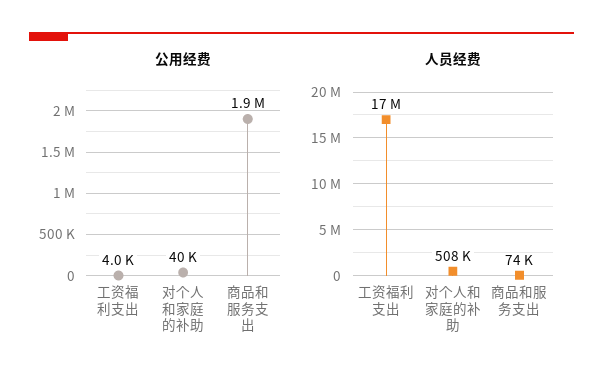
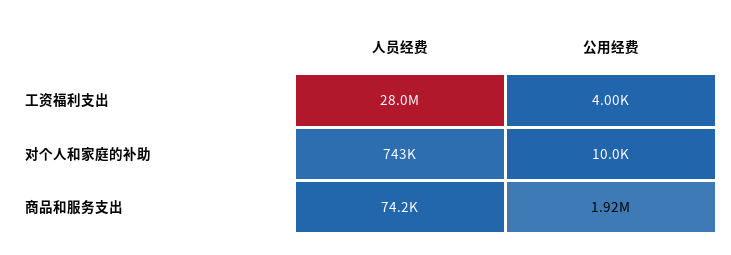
公用经费, 对个人和家庭的补助: 40000 -> 10000
人员经费, 工资福利支出: 17000000 -> 28000000
人员经费, 对个人和家庭的补助: 508000 -> 743000

